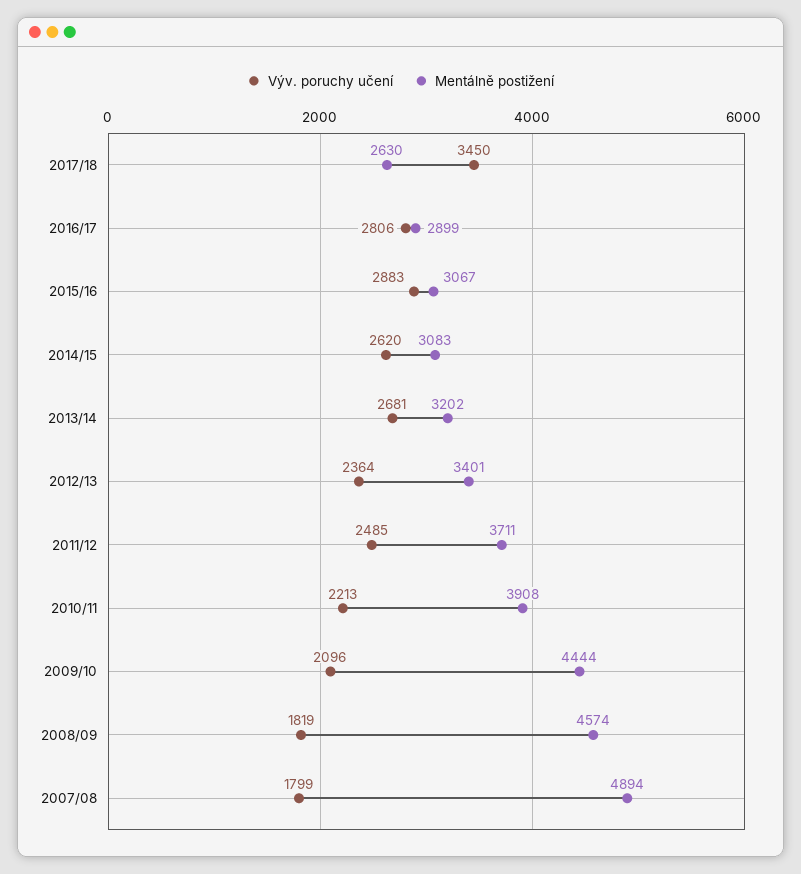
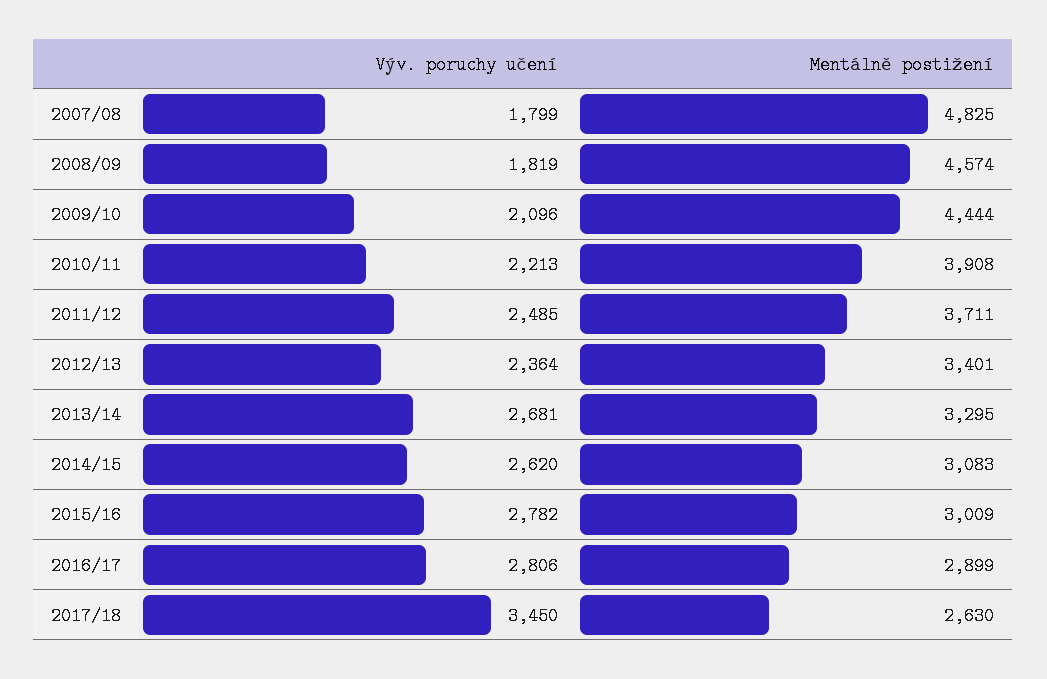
Výv. poruchy učení, 2015/16: 2883 -> 2782
Mentálně postižení, 2015/16: 3067 -> 3009
Mentálně postižení, 2013/14: 3202 -> 3295
Mentálně postižení, 2007/08: 4894 -> 4825

